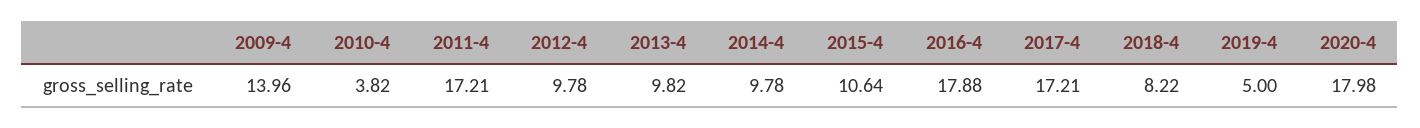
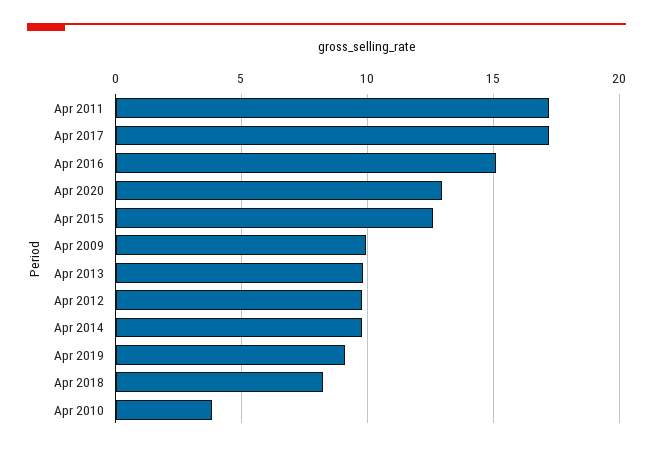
2009-4: 13.96 -> 10
2015-4: 10.64 -> 12.5
2016-4: 17.88 -> 15
2019-4: 5 -> 9
2020-4: 17.98 -> 13

